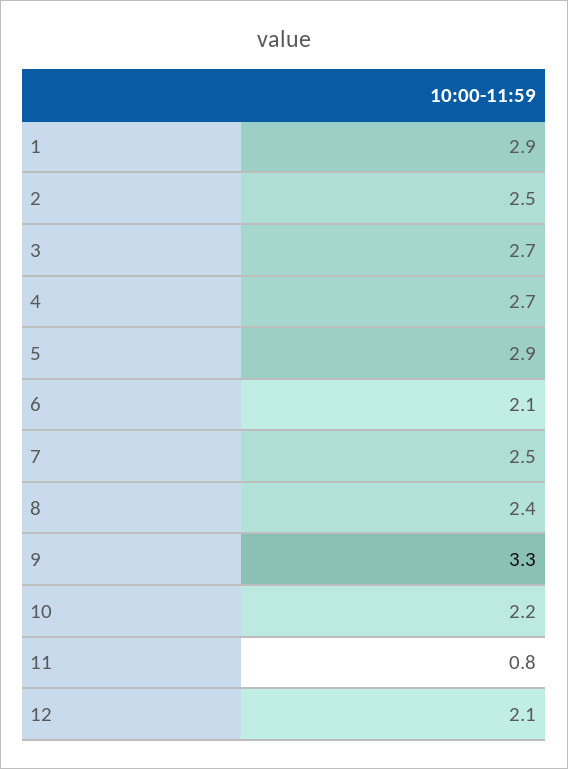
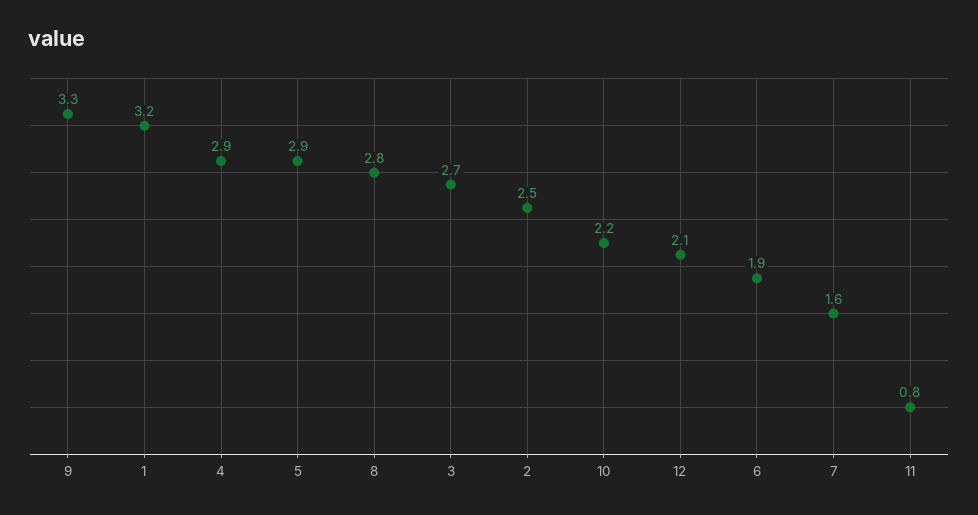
1: 2.9 -> 3.2
4: 2.7 -> 2.9
6: 2.1 -> 1.9
7: 2.5 -> 1.6
8: 2.4 -> 2.8

